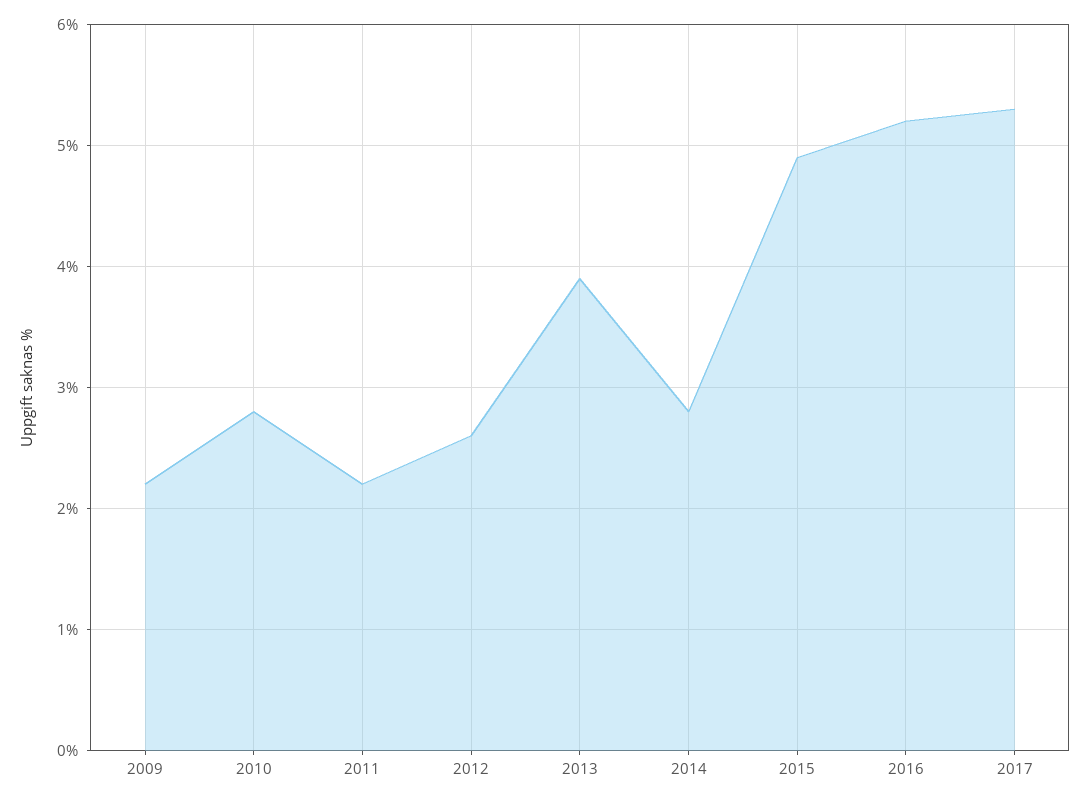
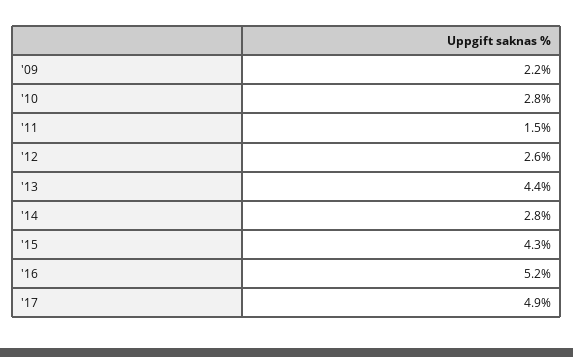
2011: 2.2 -> 1.5
2013: 3.9 -> 4.4
2015: 4.9 -> 4.3
2017: 5.3 -> 4.9

